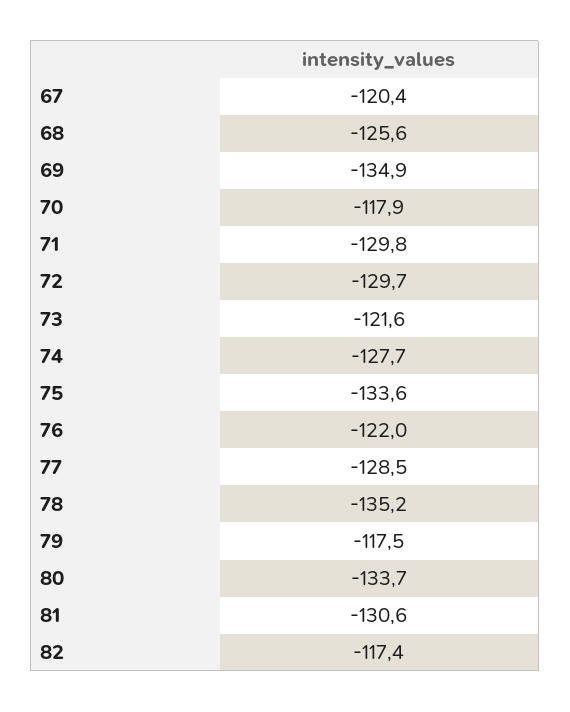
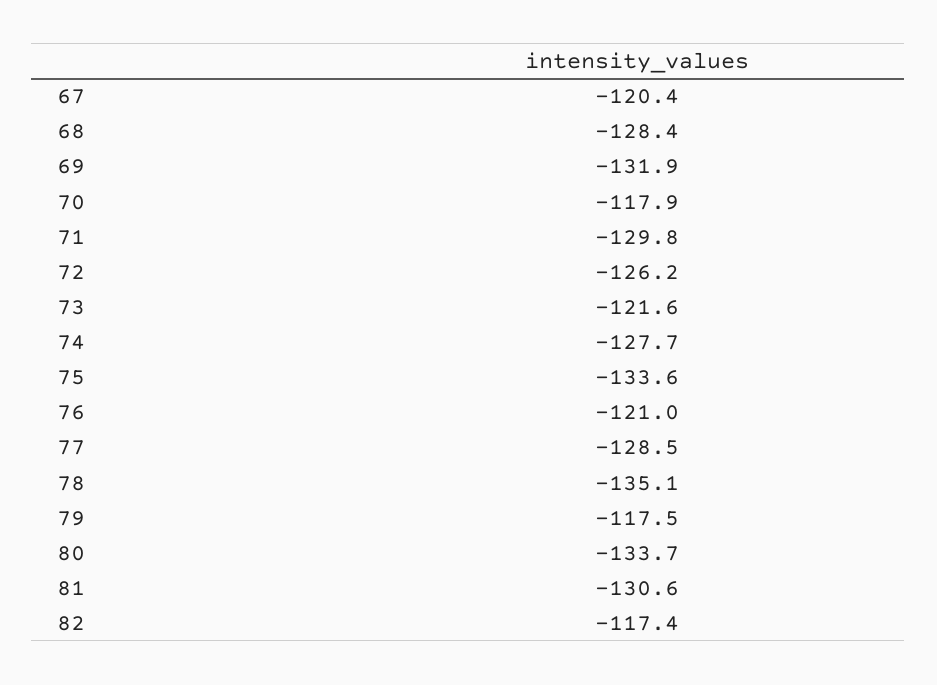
68: -125.6 -> -128.4
69: -134.9 -> -131.9
72: -129.7 -> -126.2
76: -122 -> -121
78: -135.2 -> -135.1

